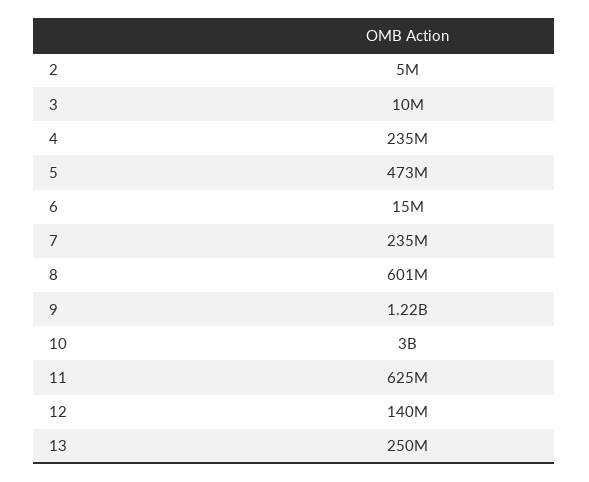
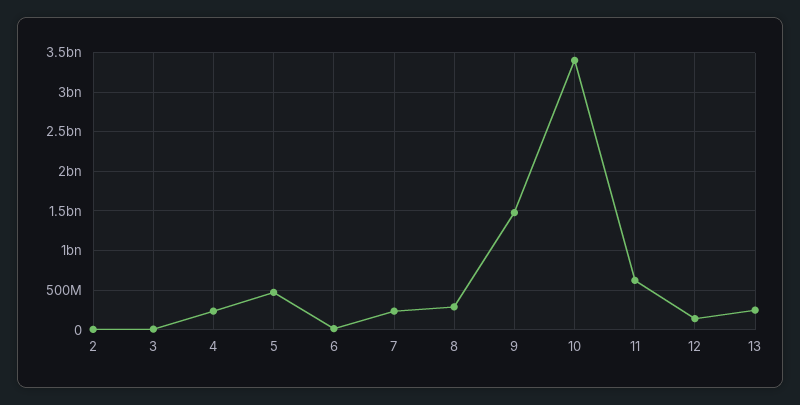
8: 601000000 -> 300000000
9: 1220000000 -> 1500000000
10: 3000000000 -> 3400000000

